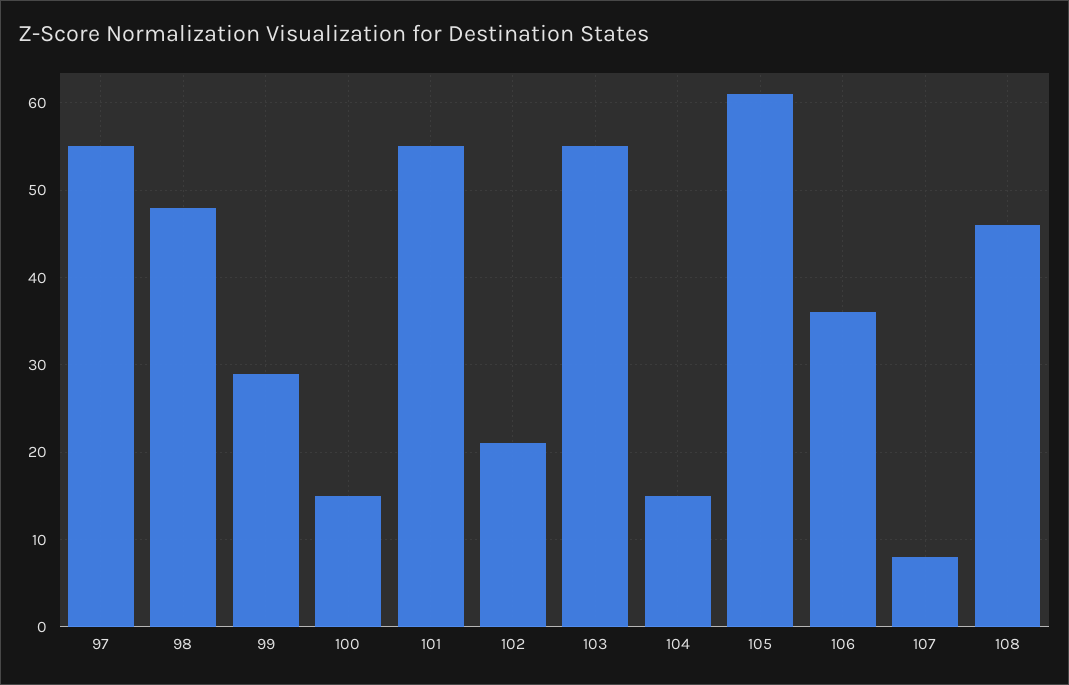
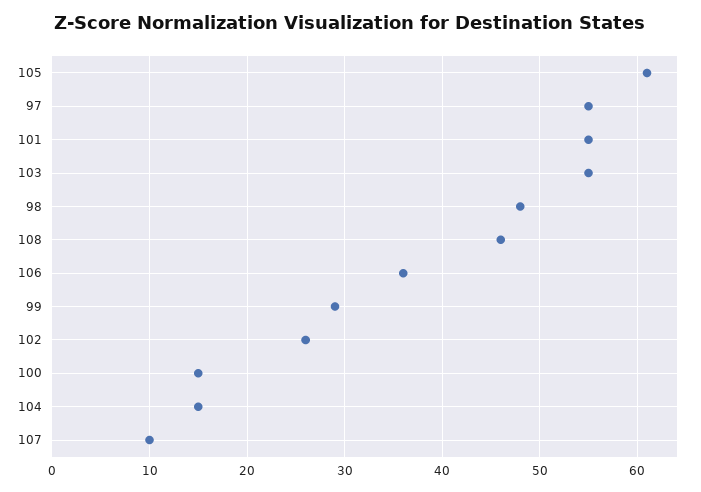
102: 21 -> 26
107: 8 -> 10

